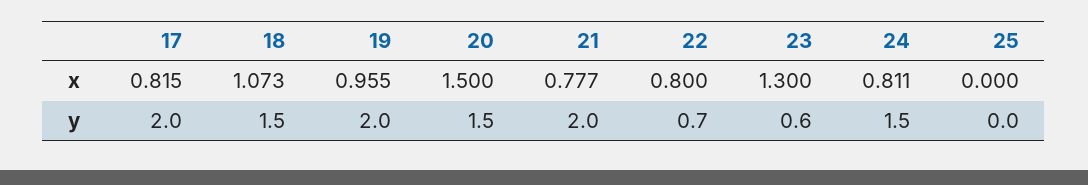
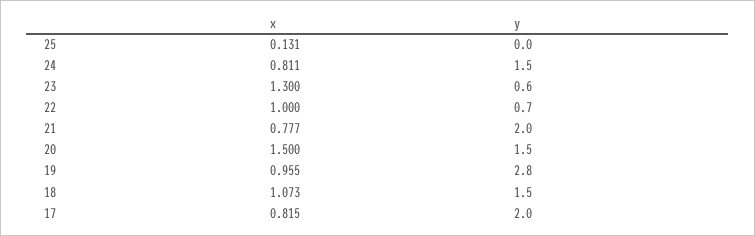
22, x: 0.8 -> 1
25, x: 0 -> 0.131
19, y: 2 -> 2.8

